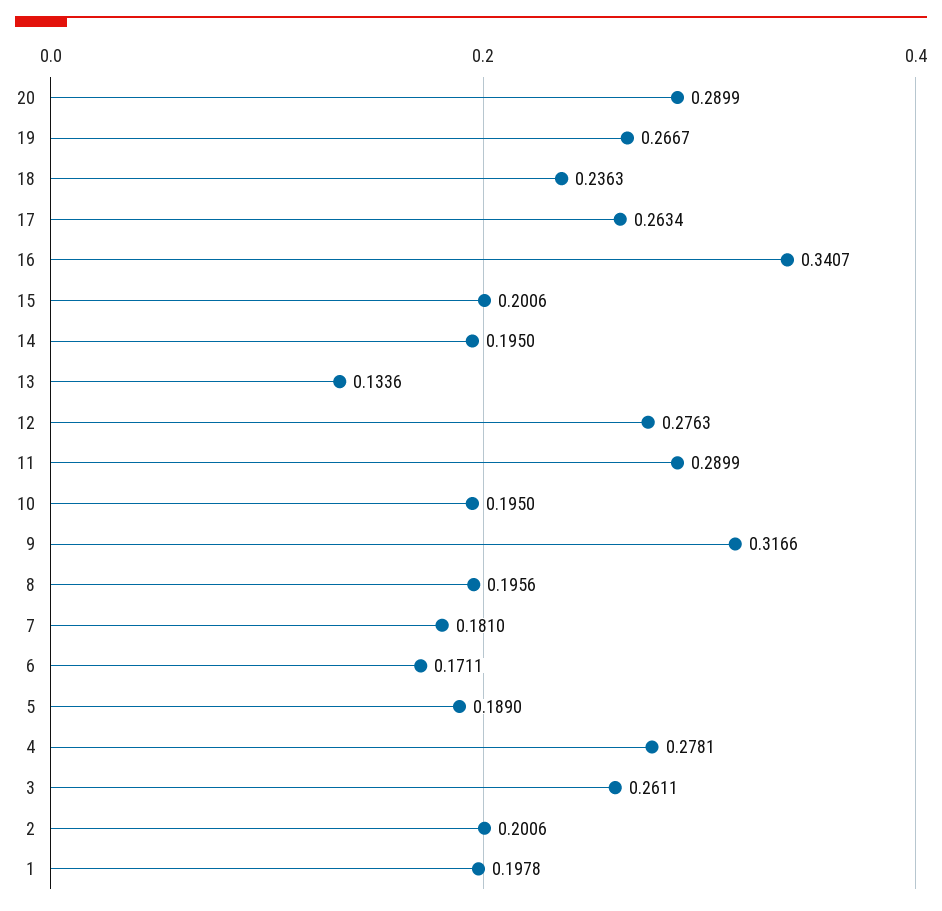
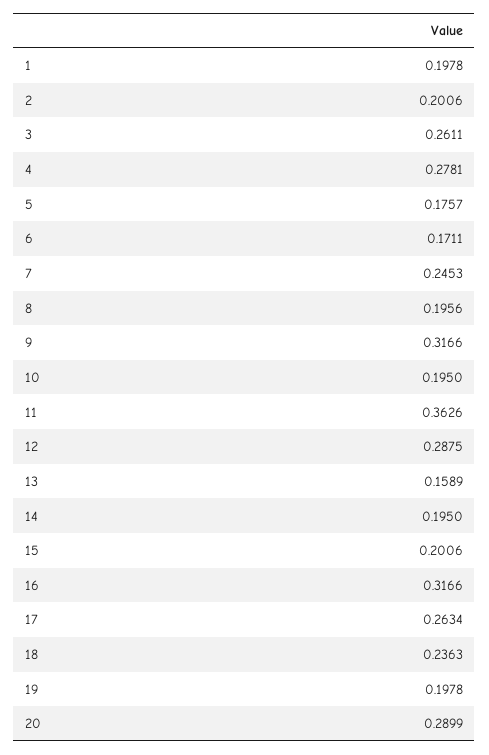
19: 0.2667 -> 0.1978
16: 0.3407 -> 0.3166
13: 0.1336 -> 0.1589
12: 0.2763 -> 0.2875
11: 0.2899 -> 0.3626
7: 0.181 -> 0.2453
5: 0.189 -> 0.1757

